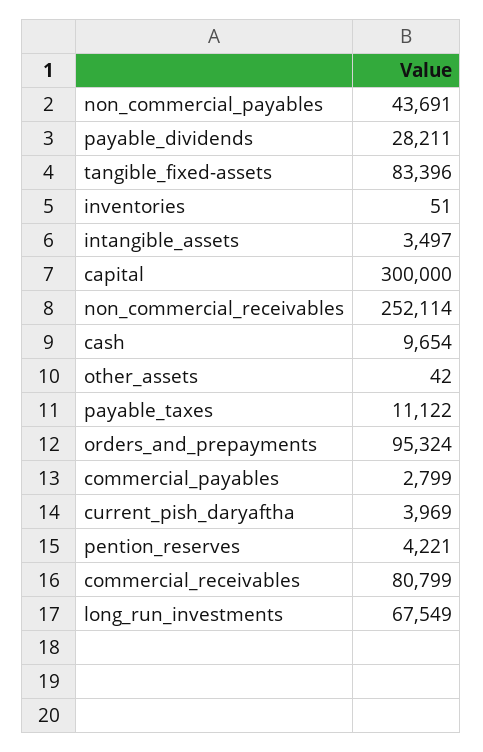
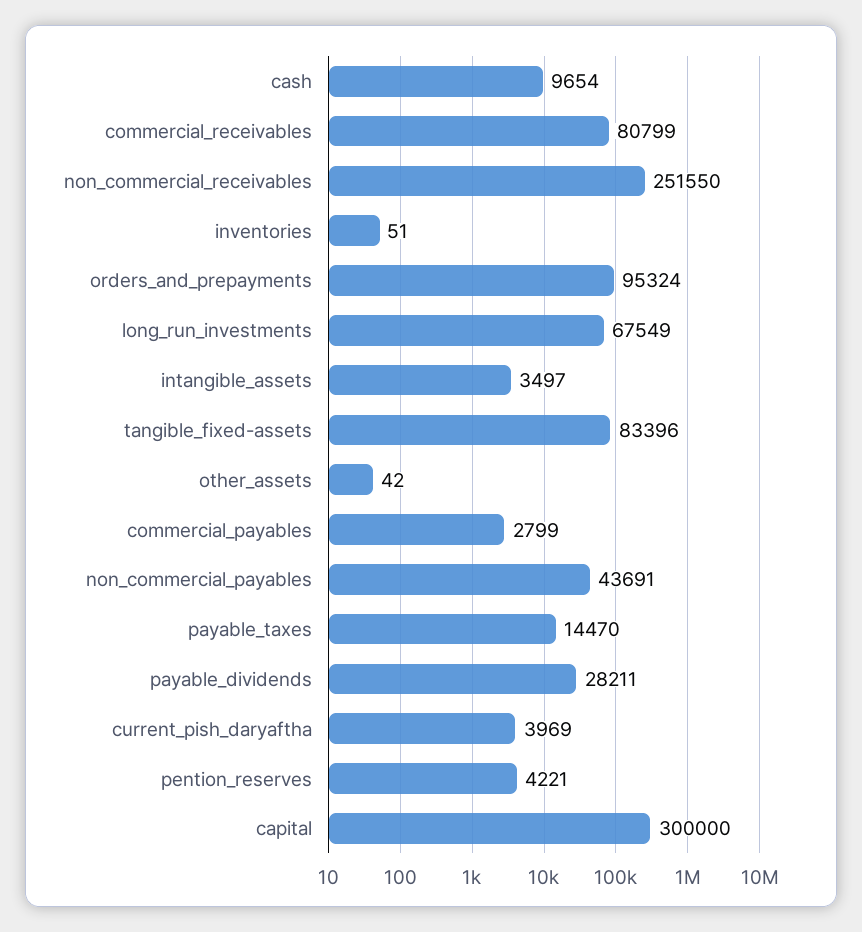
non_commercial_receivables: 252114 -> 251550
payable_taxes: 11122 -> 14470

